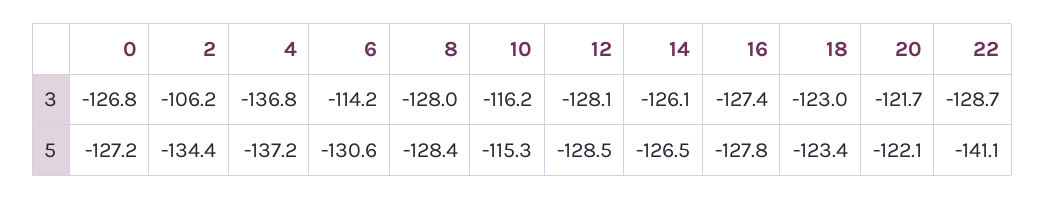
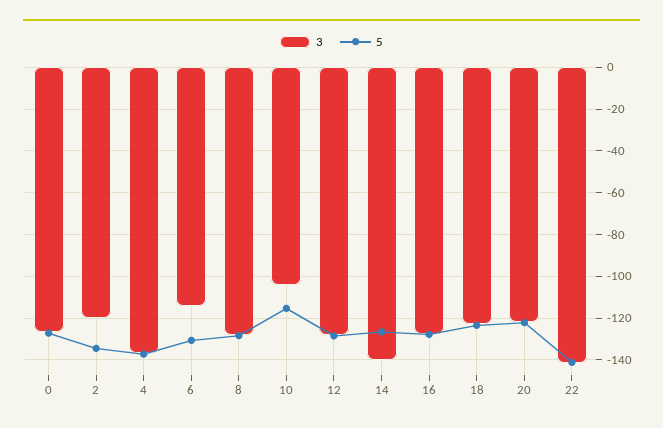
3, 2: -106.2 -> -120
3, 10: -116.2 -> -105
3, 14: -126.1 -> -140
3, 22: -128.7 -> -140

